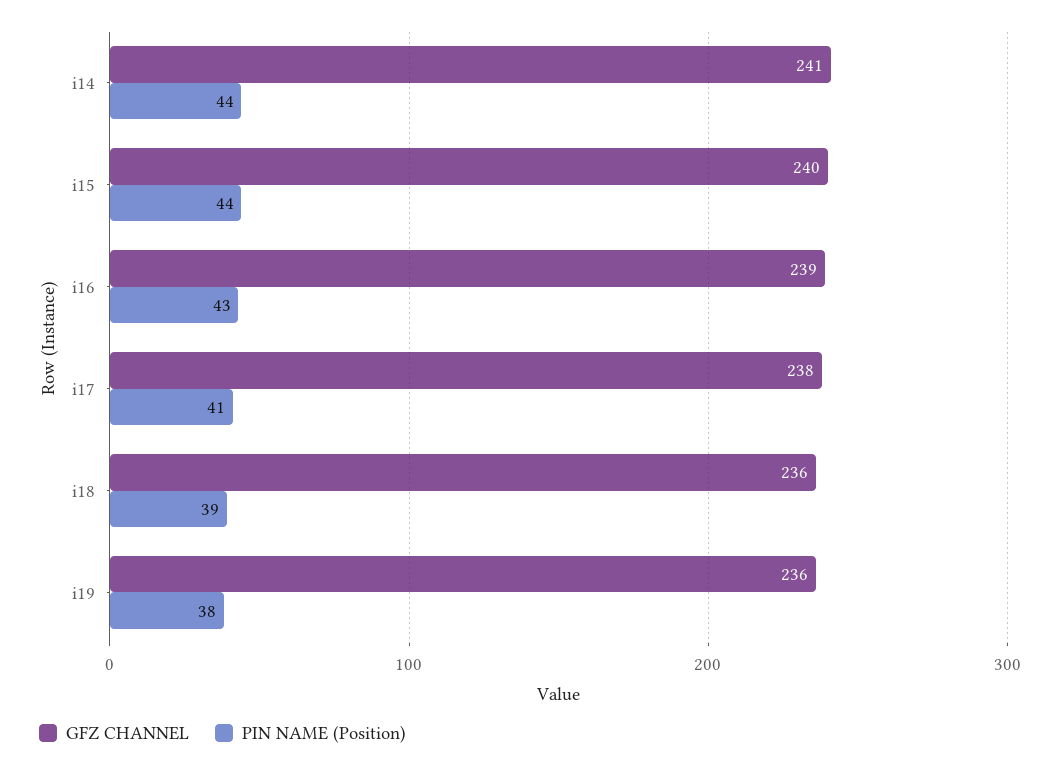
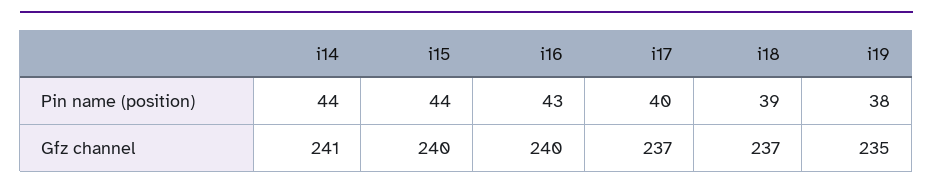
GFZ CHANNEL, i16: 239 -> 240
GFZ CHANNEL, i17: 238 -> 237
PIN NAME (Position), i17: 41 -> 40
GFZ CHANNEL, i18: 236 -> 237
GFZ CHANNEL, i19: 236 -> 235

